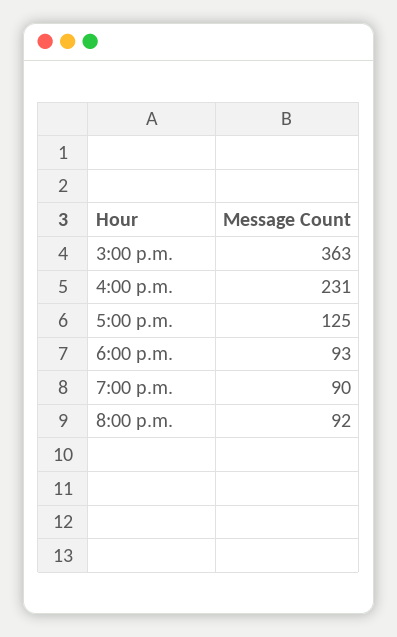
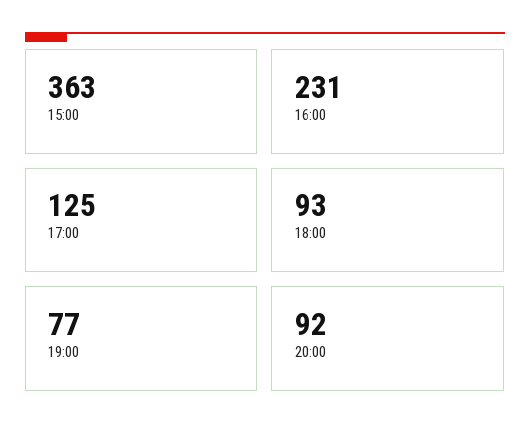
7:00 p.m.: 90 -> 77

